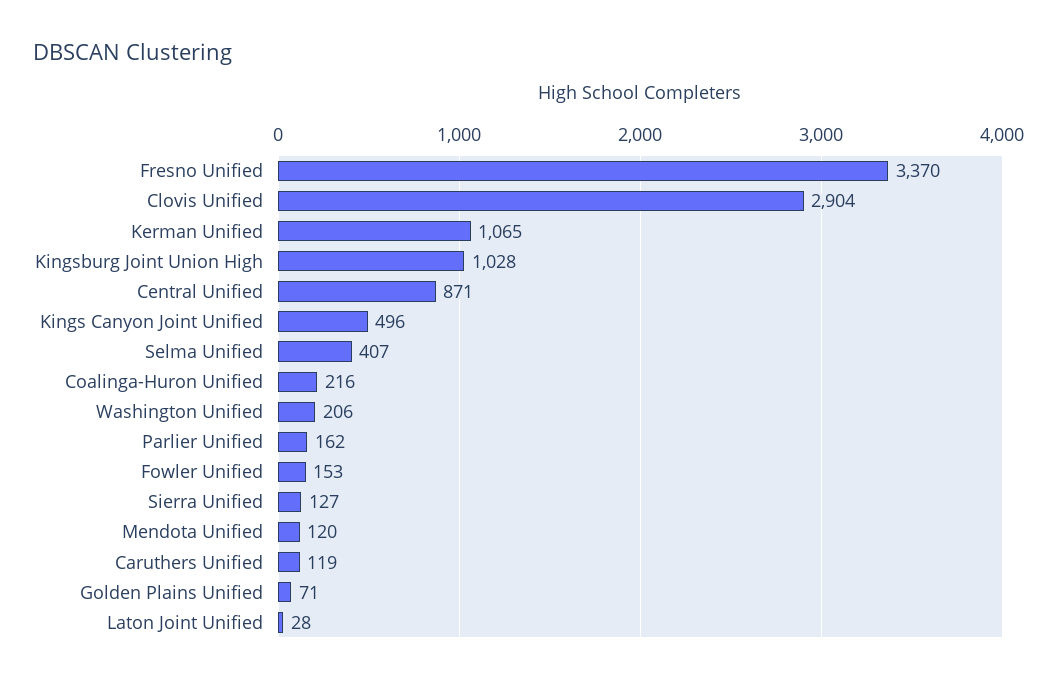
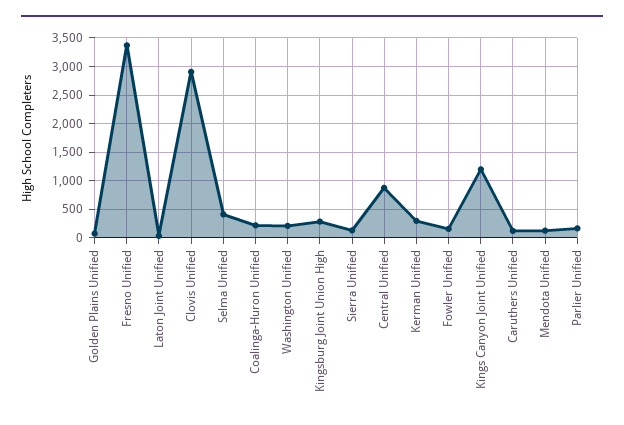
Kerman Unified: 1065 -> 250
Kingsburg Joint Union High: 1028 -> 250
Kings Canyon Joint Unified: 496 -> 1250

